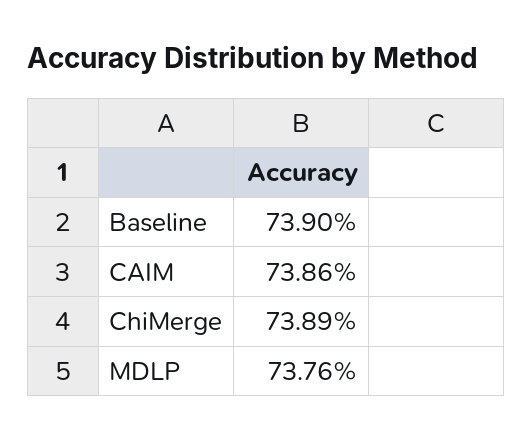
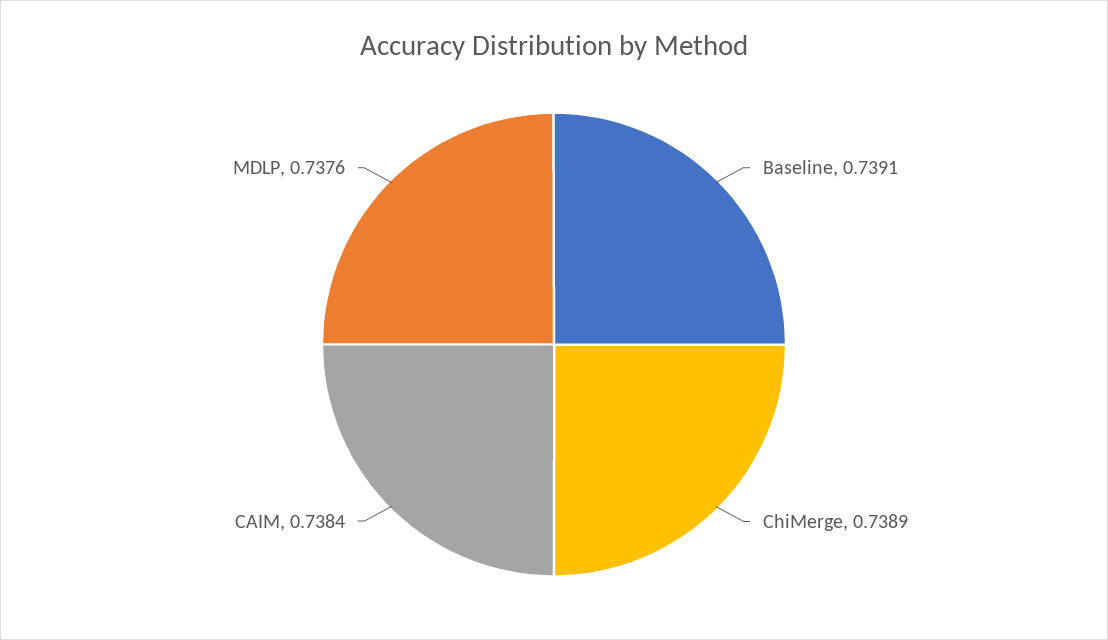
Baseline: 0.739 -> 0.7391
CAIM: 0.7386 -> 0.7384

